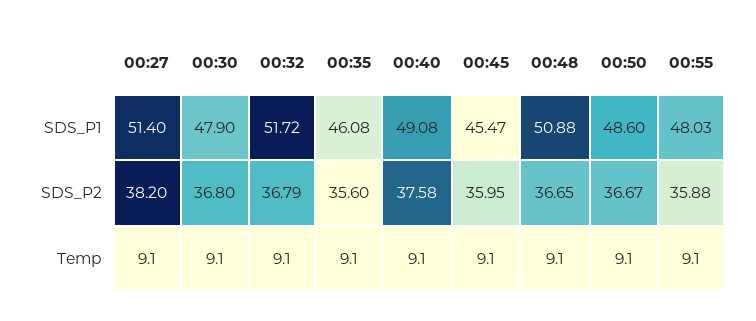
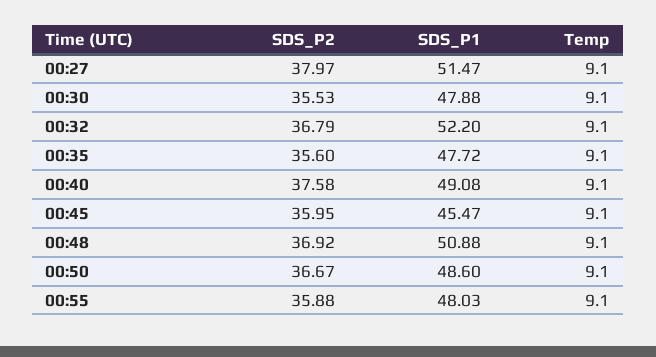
00:27, SDS_P1: 51.4 -> 51.47
00:30, SDS_P1: 47.9 -> 47.88
00:32, SDS_P1: 51.72 -> 52.2
00:35, SDS_P1: 46.08 -> 47.72
00:27, SDS_P2: 38.2 -> 37.97
00:30, SDS_P2: 36.8 -> 35.53
00:48, SDS_P2: 36.65 -> 36.92

